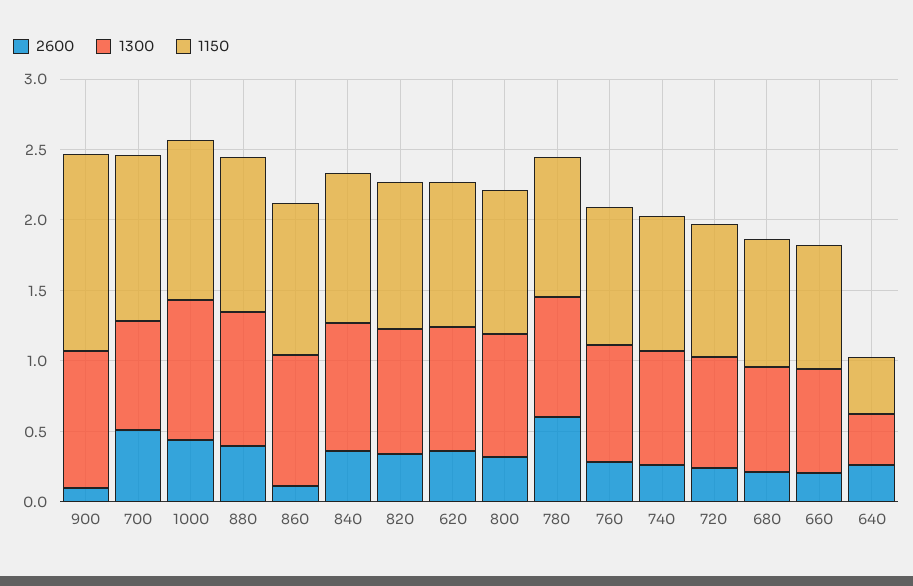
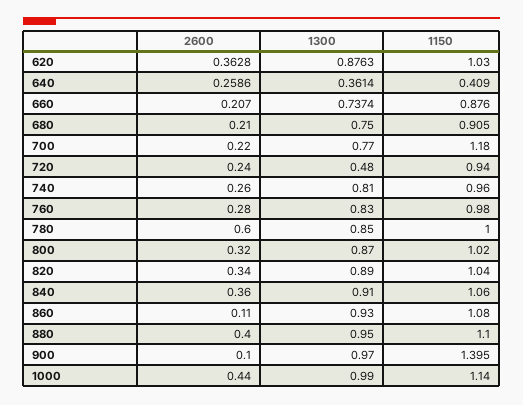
2600, 700: 0.5 -> 0.22
1300, 720: 0.8 -> 0.48

